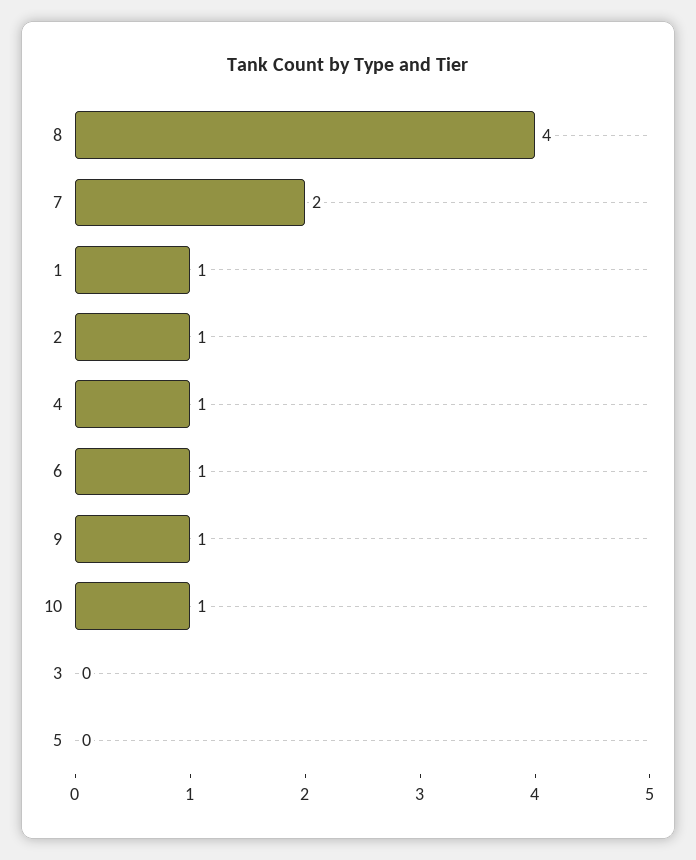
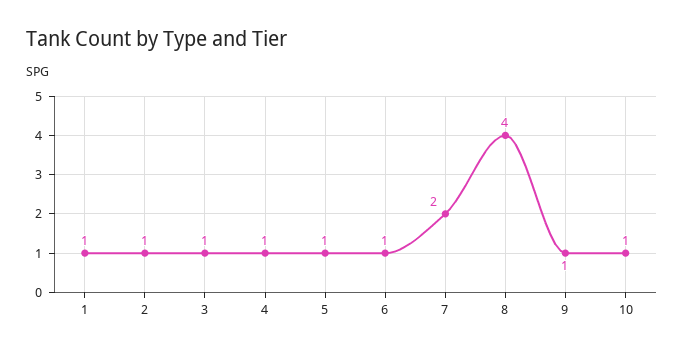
3: 0 -> 1
5: 0 -> 1

